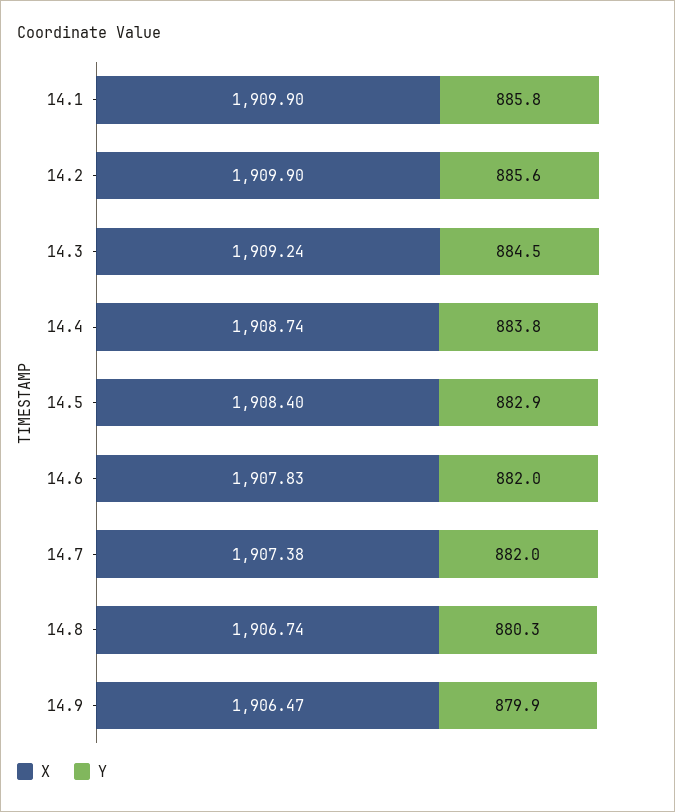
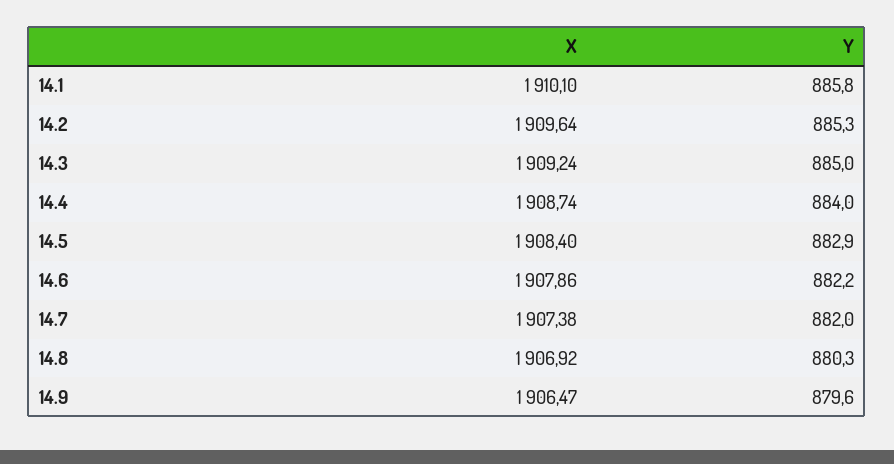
X, 14.1: 1909.9 -> 1910.1
X, 14.2: 1909.9 -> 1909.64
Y, 14.2: 885.6 -> 885.3
Y, 14.3: 884.5 -> 885
Y, 14.4: 883.8 -> 884
X, 14.6: 1907.83 -> 1907.86
Y, 14.6: 882 -> 882.2
X, 14.8: 1906.74 -> 1906.92
Y, 14.9: 879.9 -> 879.6

